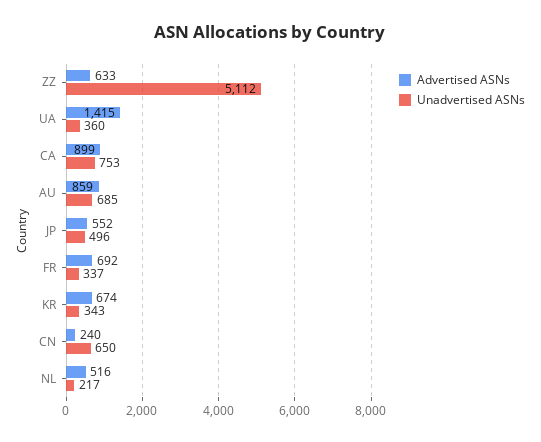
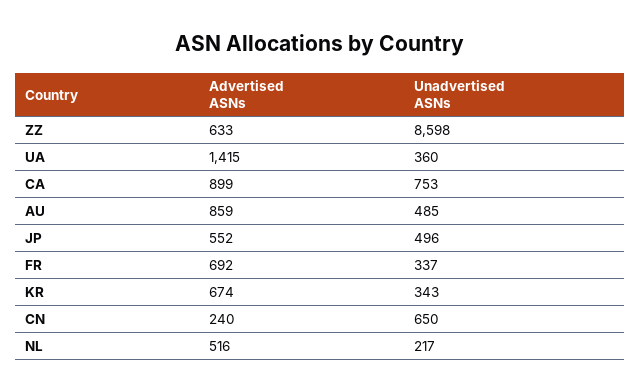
Unadvertised ASNs, ZZ: 5112 -> 8598
Unadvertised ASNs, AU: 685 -> 485

